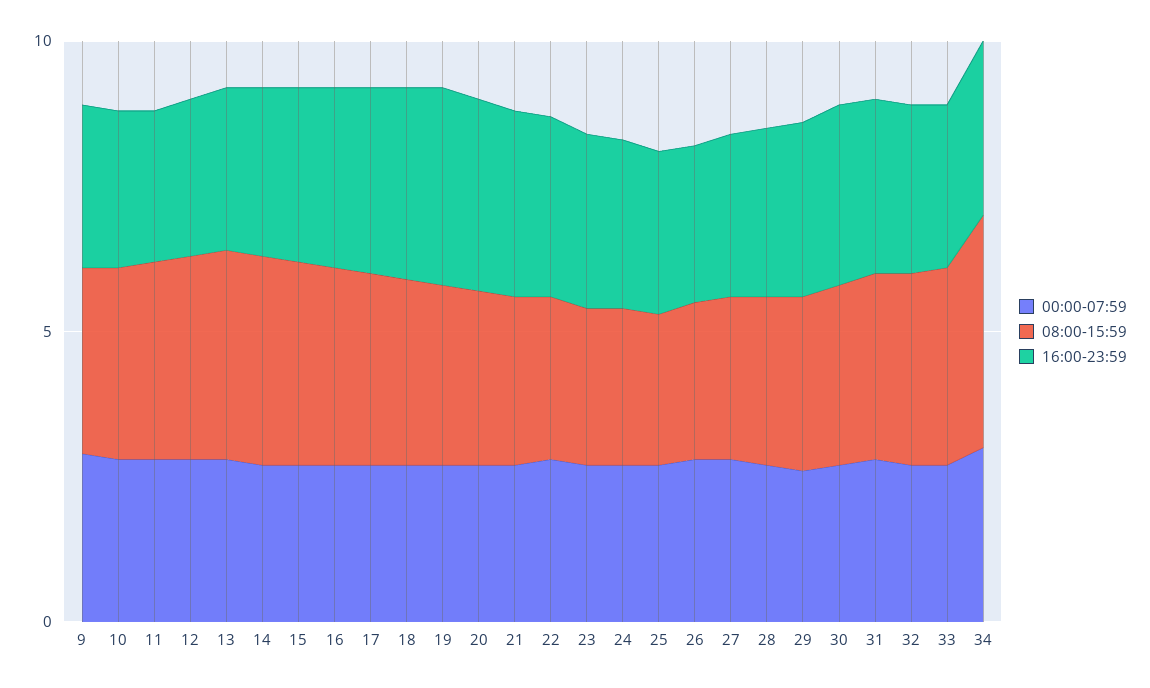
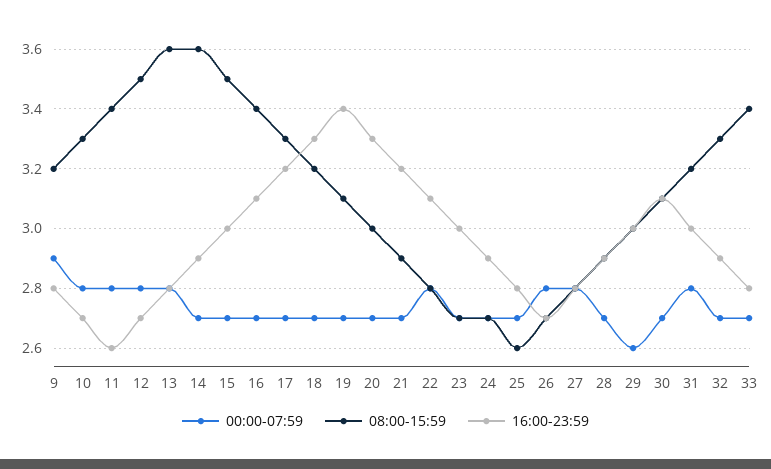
00:00-07:59, 34: 3 -> none
08:00-15:59, 34: 4 -> none
16:00-23:59, 34: 3 -> none

